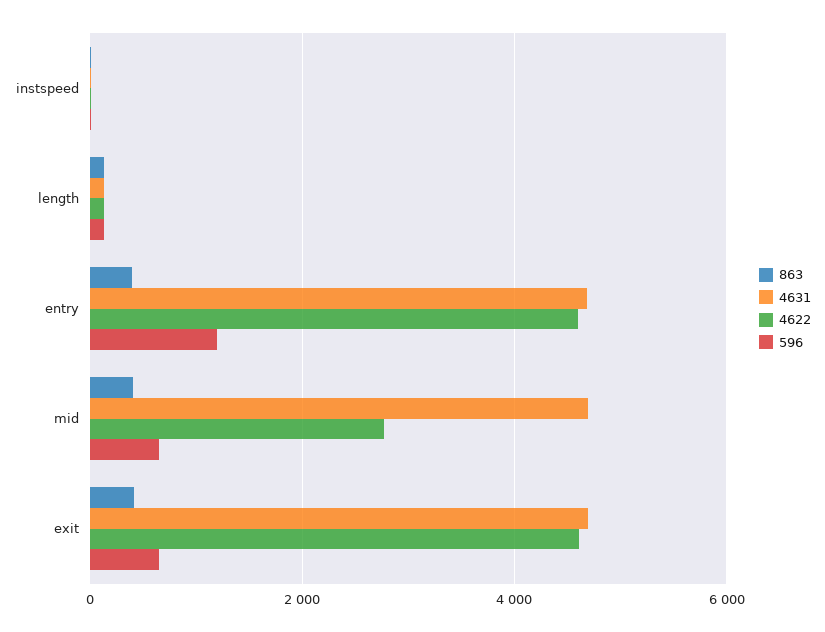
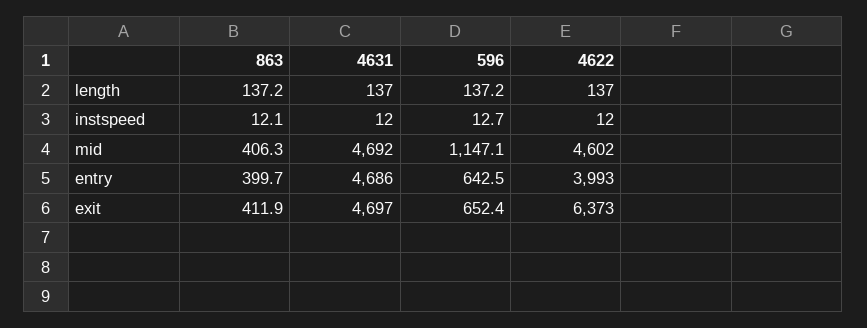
4622, entry: 4600 -> 3993
596, entry: 1200 -> 642.5
4622, mid: 2800 -> 4602
596, mid: 600 -> 1147.1
4622, exit: 4600 -> 6373

